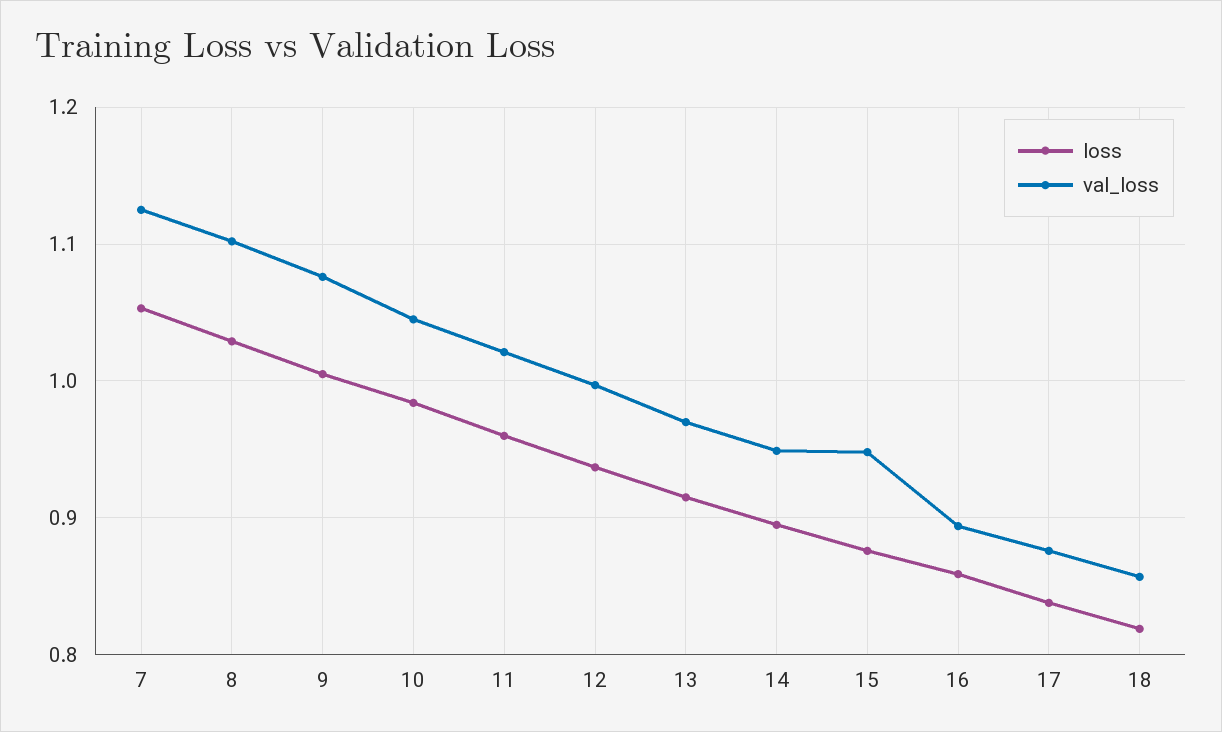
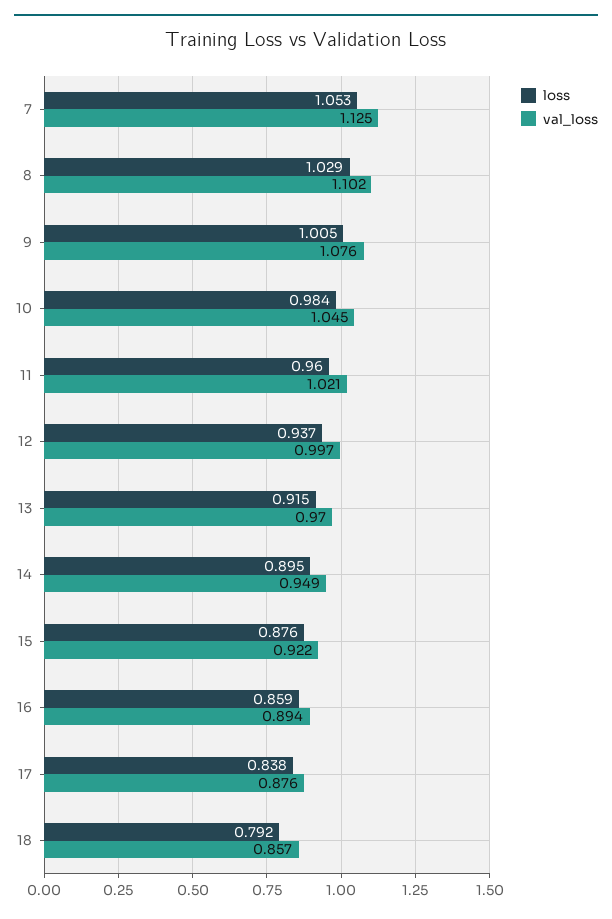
val_loss, 15: 0.95 -> 0.922
loss, 18: 0.82 -> 0.792

